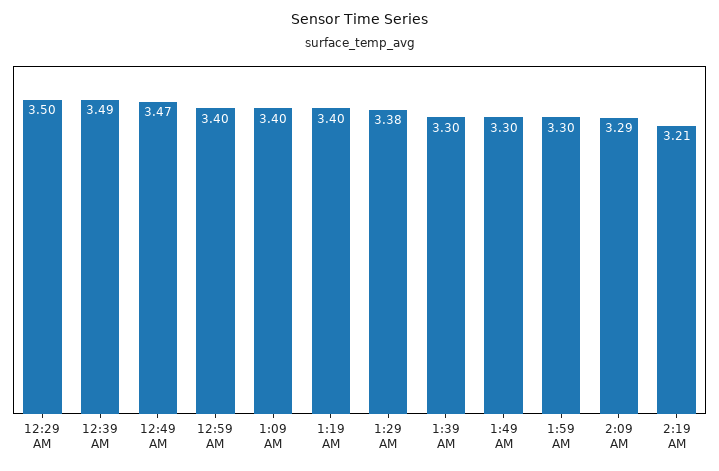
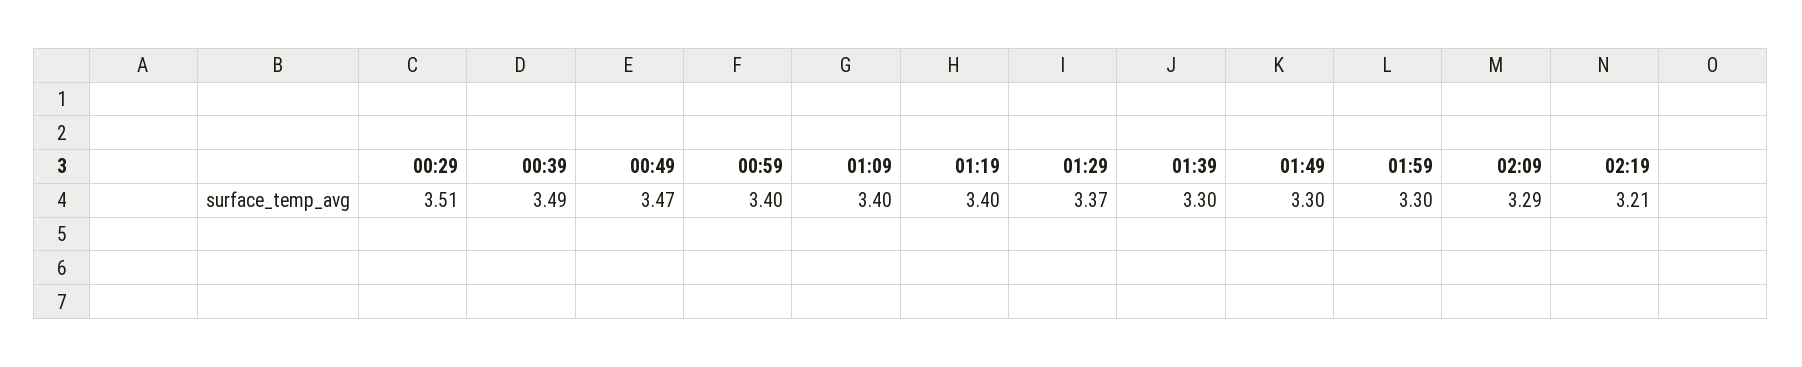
12:29 AM: 3.5 -> 3.51
1:29 AM: 3.38 -> 3.37

